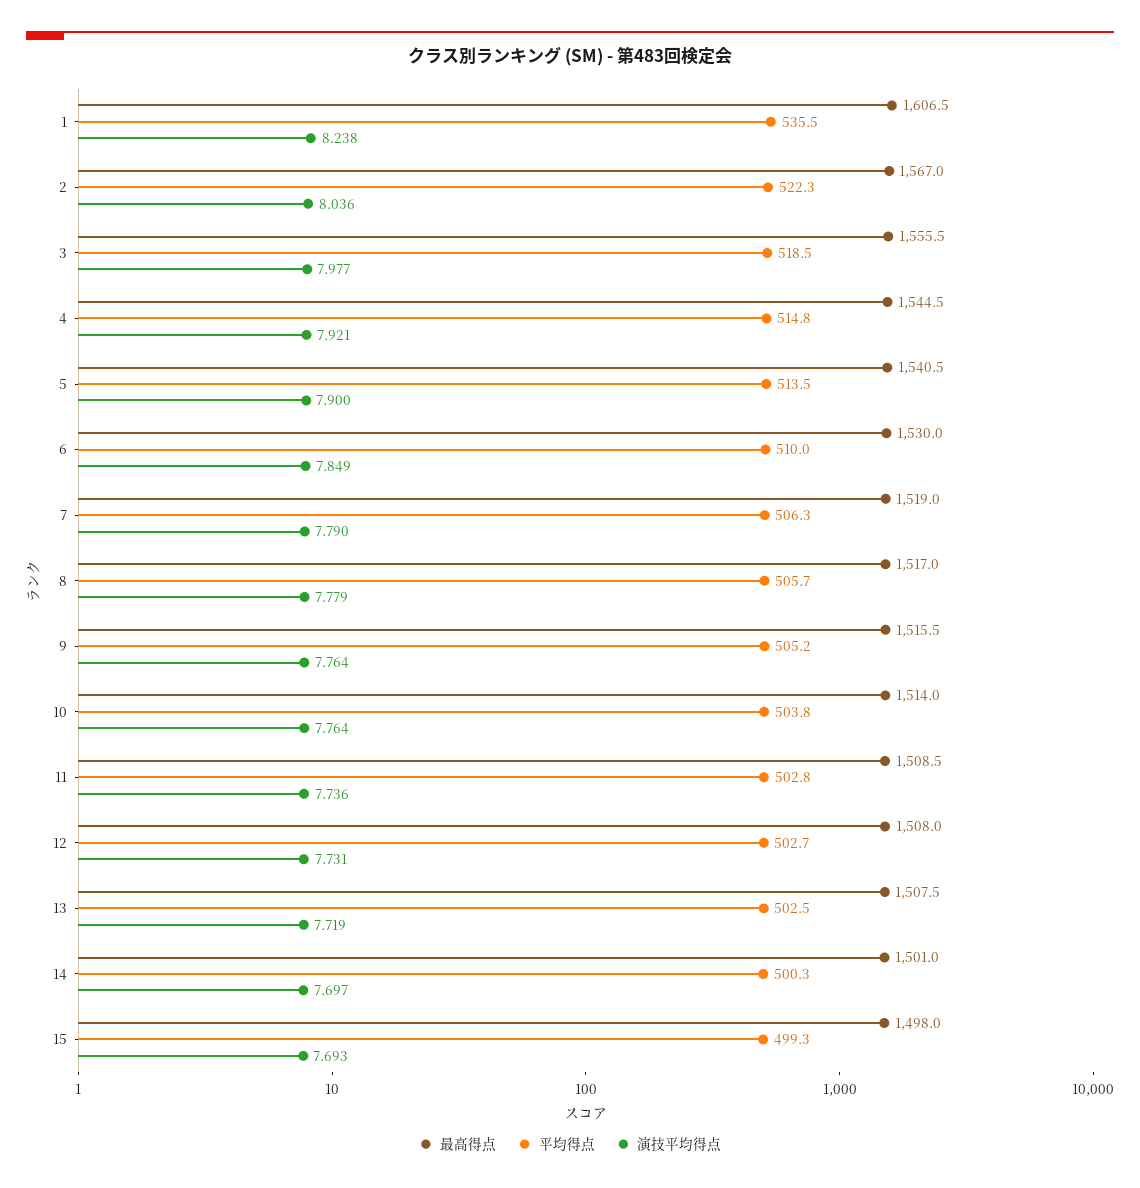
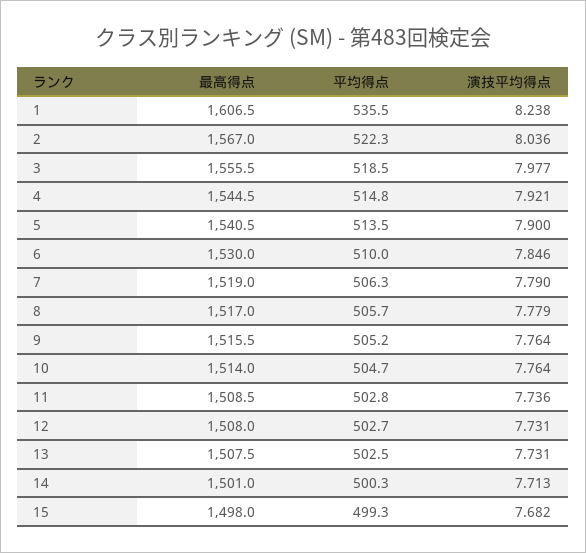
演技平均得点, 6: 7.849 -> 7.846
平均得点, 10: 503.8 -> 504.7
演技平均得点, 13: 7.719 -> 7.731
演技平均得点, 14: 7.697 -> 7.713
演技平均得点, 15: 7.693 -> 7.682

